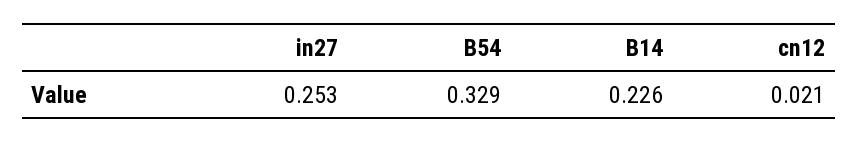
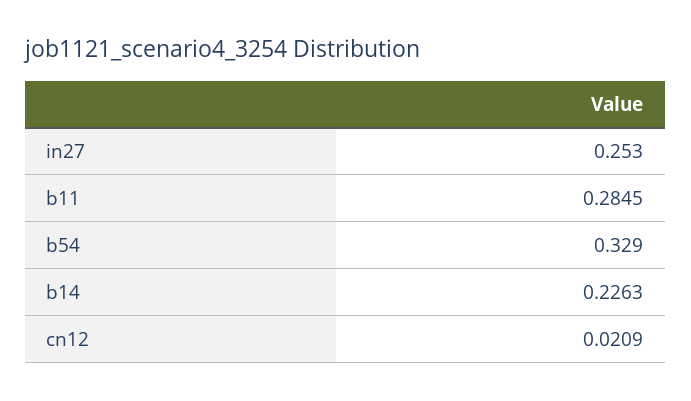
b11: none -> 0.2845

